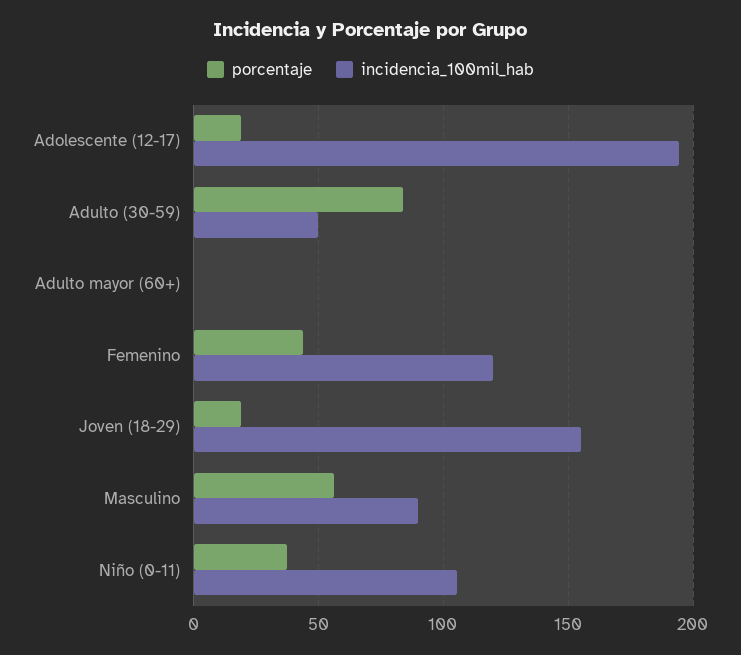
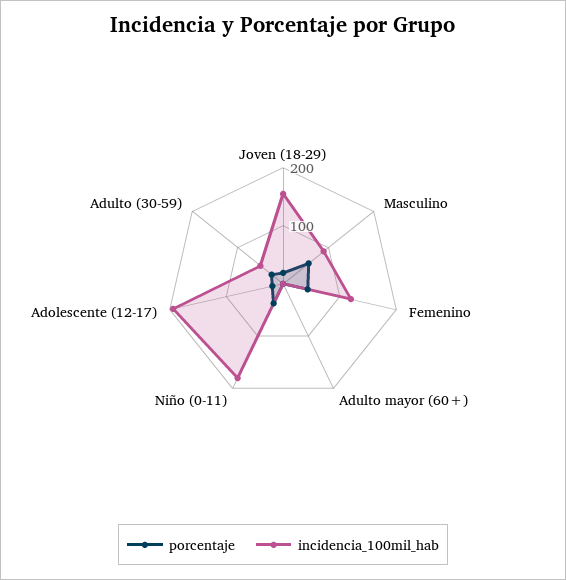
porcentaje, Adulto (30-59): 85 -> 20
incidencia_100mil_hab, Niño (0-11): 105 -> 180

